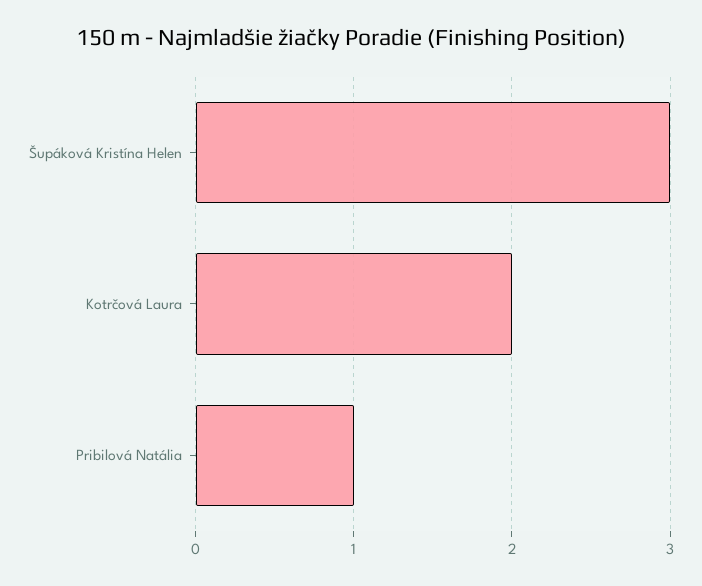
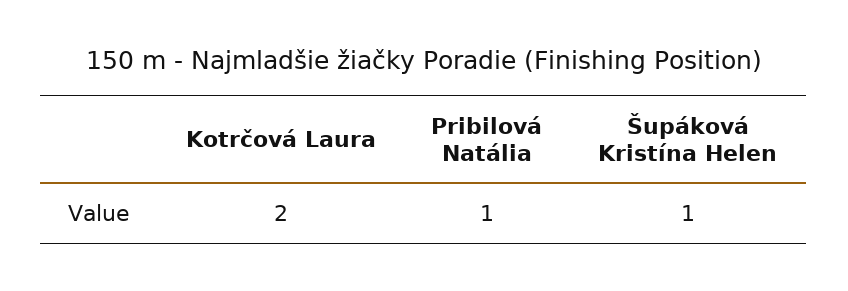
Šupáková Kristína Helen: 3 -> 1

